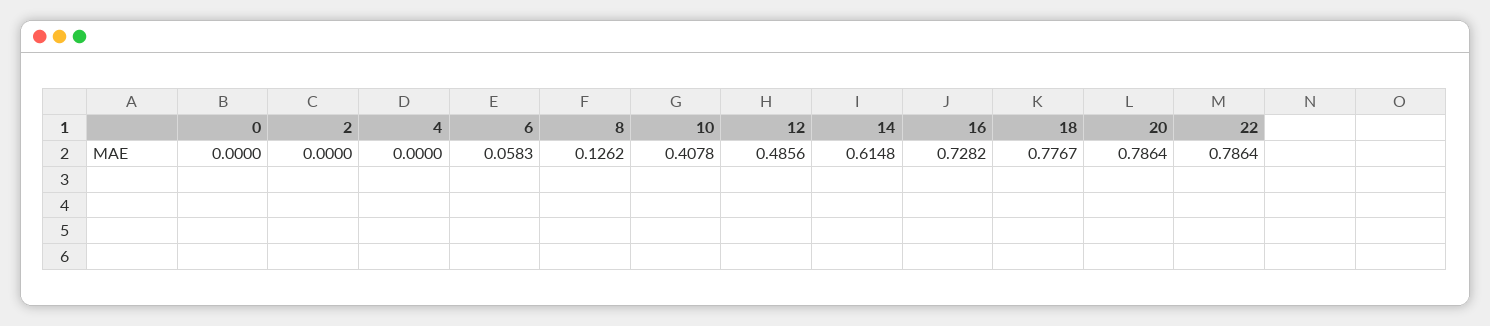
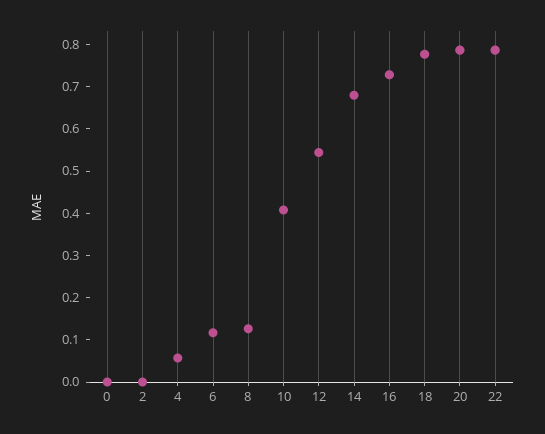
4: 0 -> 0.06
6: 0.0583 -> 0.12
12: 0.4856 -> 0.54
14: 0.6148 -> 0.68

